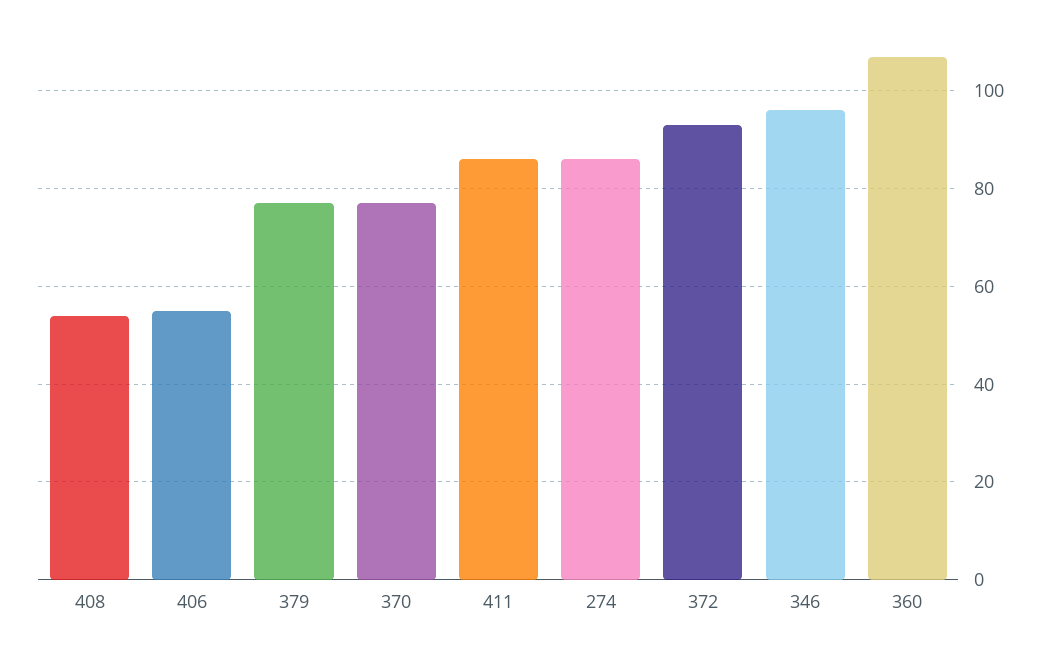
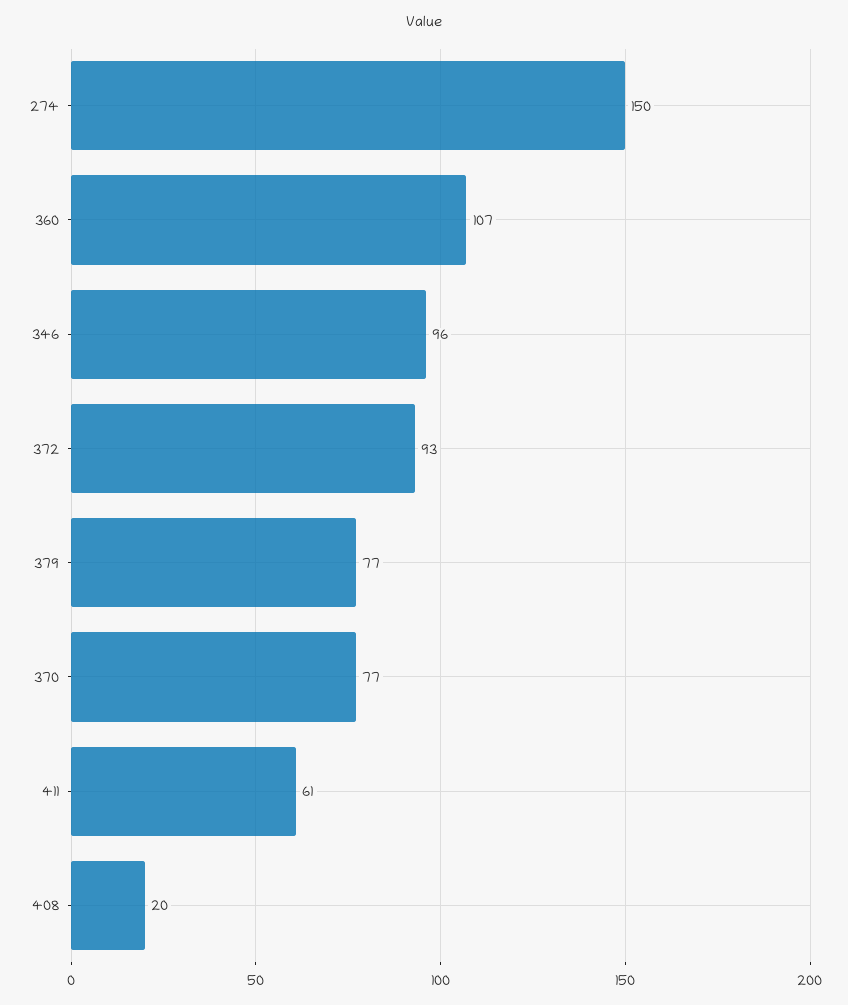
408: 55 -> 20
406: 55 -> none
411: 85 -> 61
274: 85 -> 150

